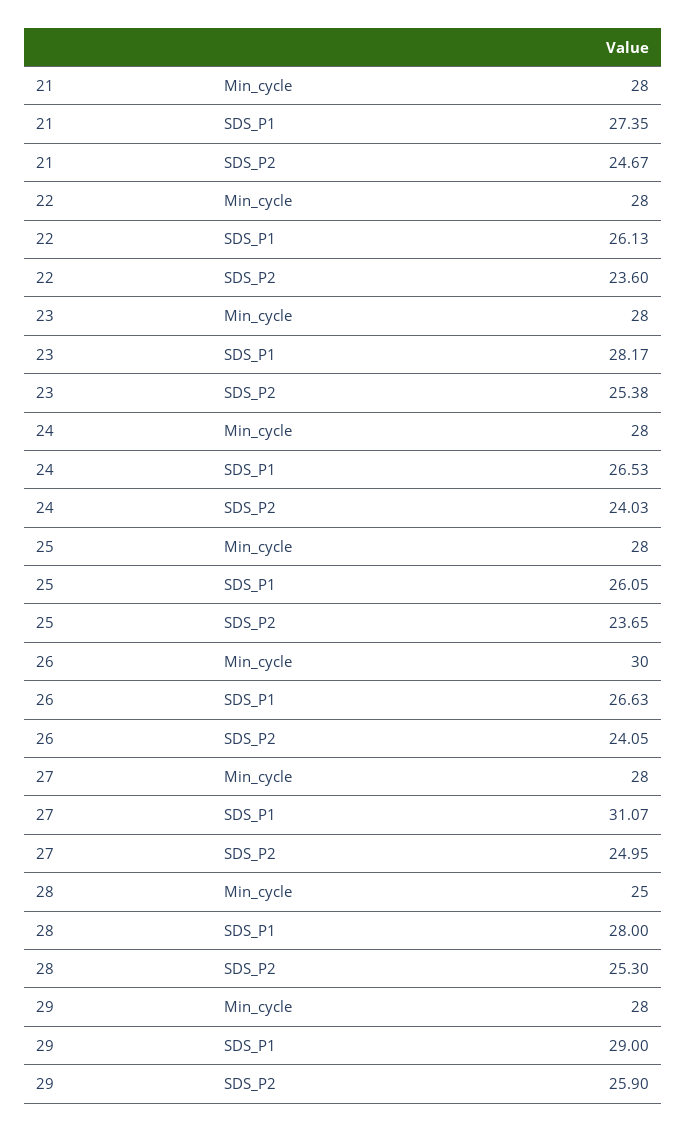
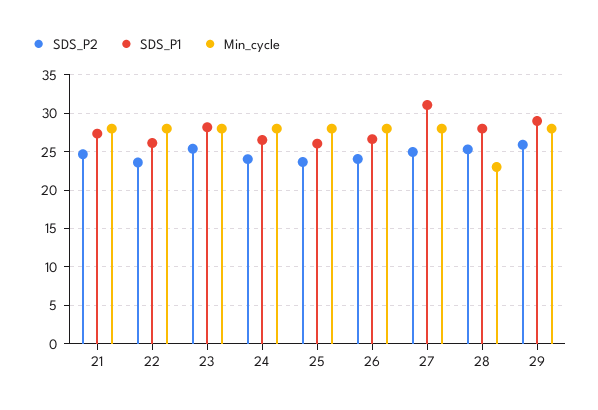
Min_cycle, 26: 30 -> 28
Min_cycle, 28: 25 -> 23

